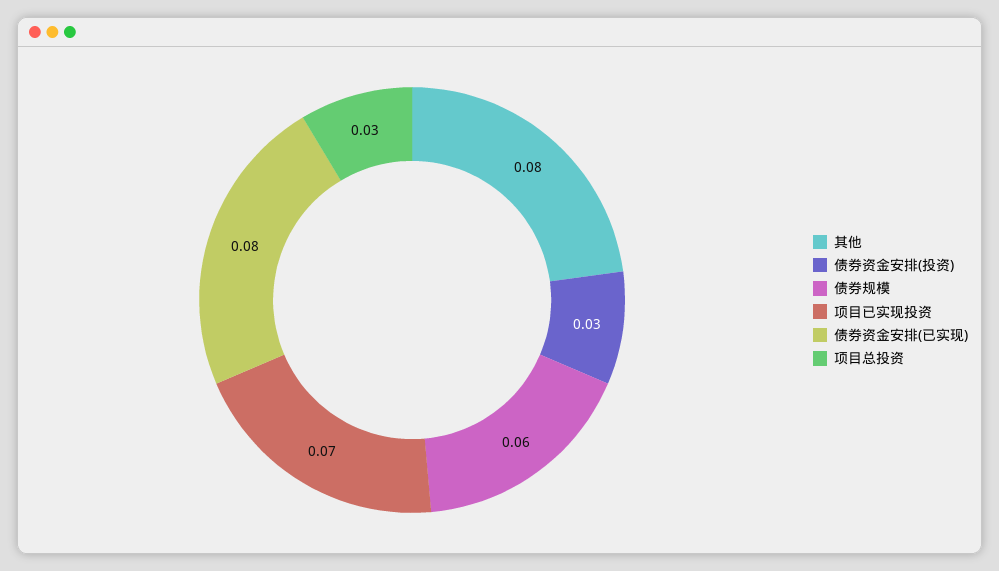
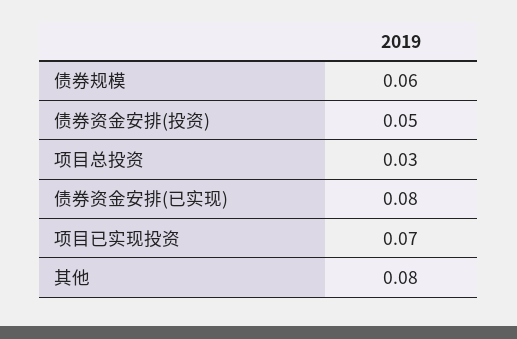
债券资金安排(投资): 0.03 -> 0.05

